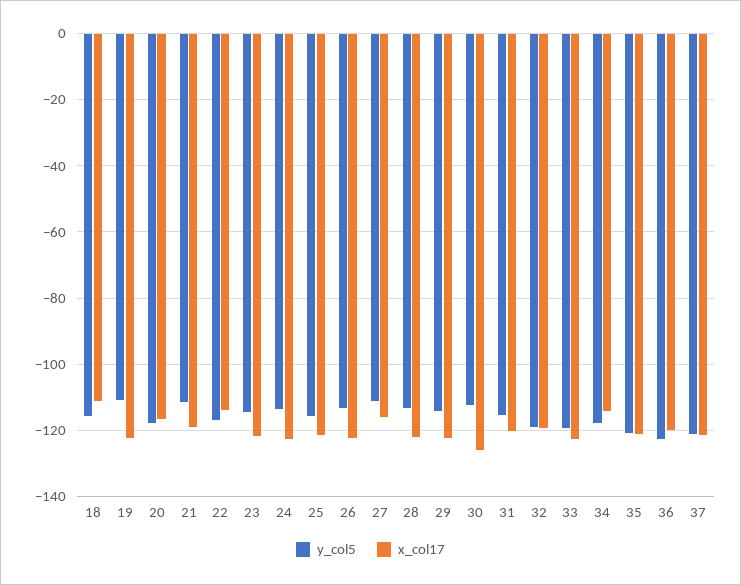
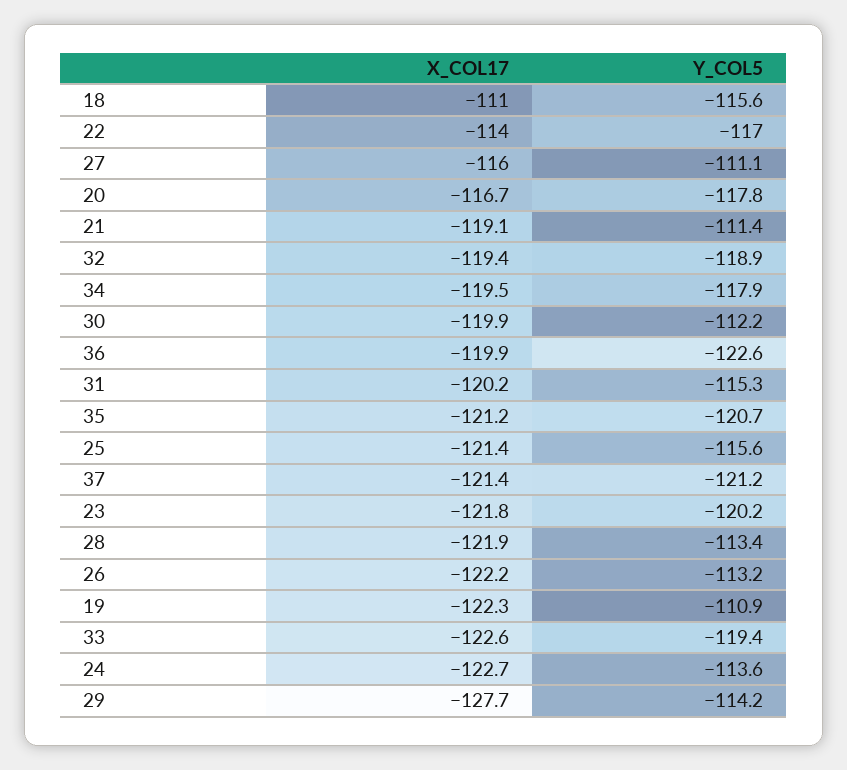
y_col5, 23: -114 -> -120.2
x_col17, 29: -122 -> -127.7
x_col17, 30: -126 -> -119.9
x_col17, 34: -114 -> -119.5

